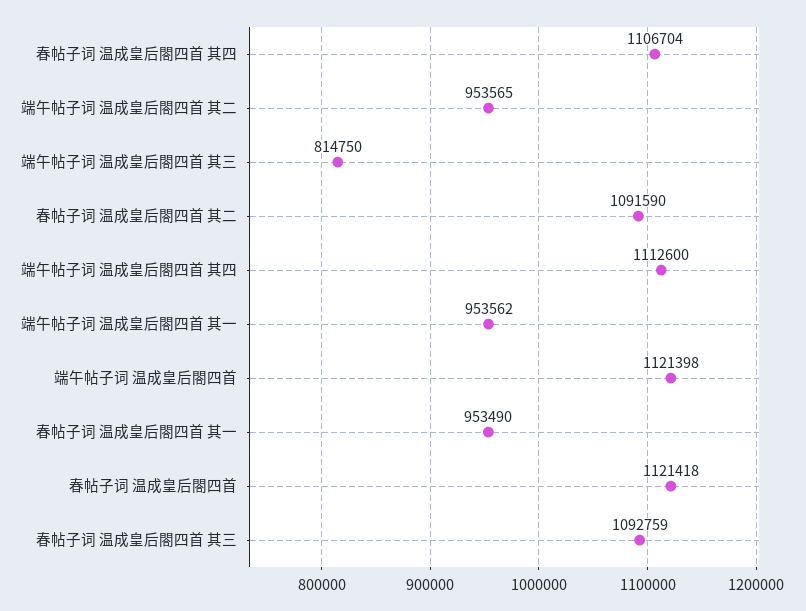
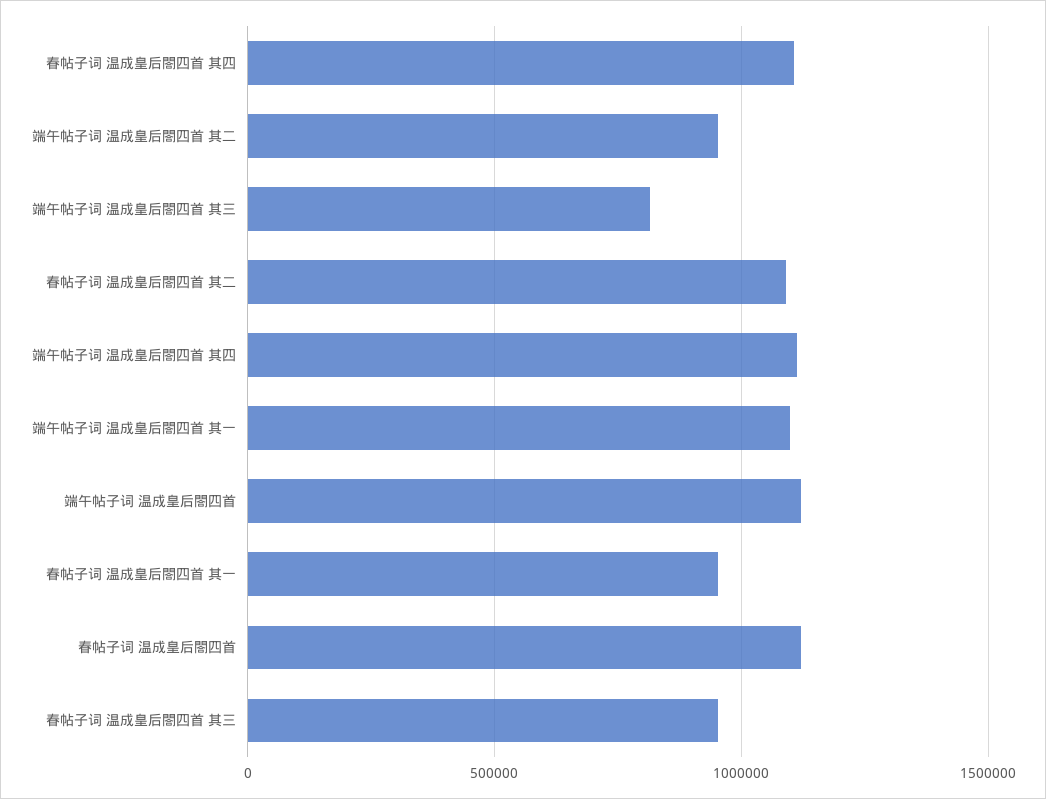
端午帖子词 温成皇后閤四首 其一: 953562 -> 1100000
春帖子词 温成皇后閤四首 其三: 1092759 -> 950000

